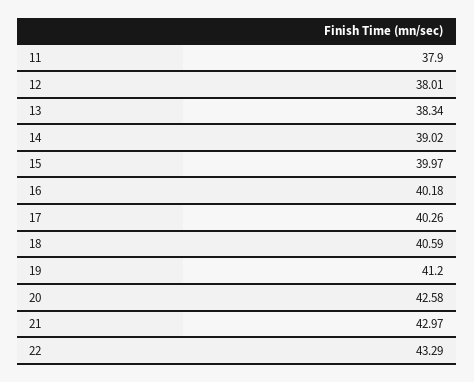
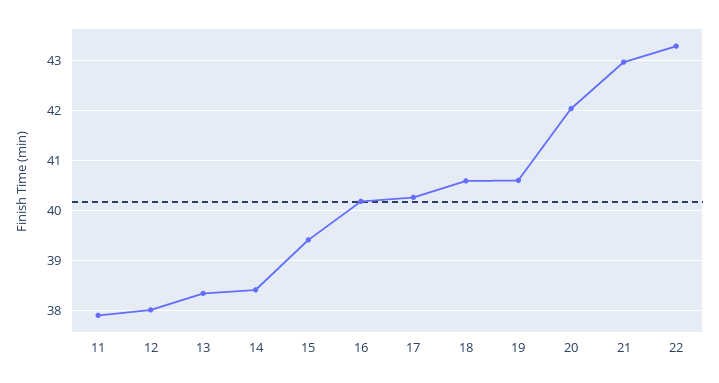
14: 39.02 -> 38.4
15: 39.97 -> 39.4
19: 41.2 -> 40.6
20: 42.58 -> 42

